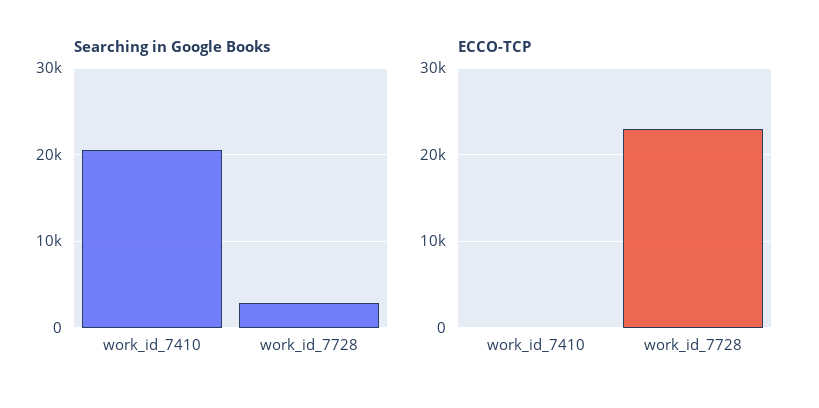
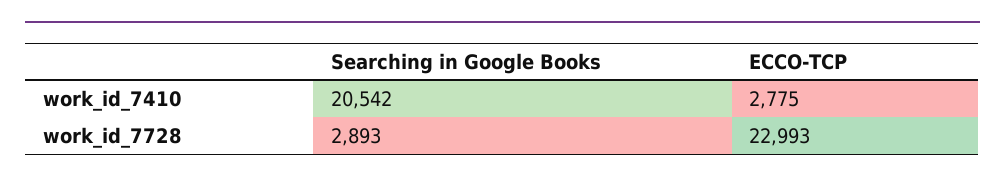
ECCO-TCP, work_id_7410: 0 -> 2775

